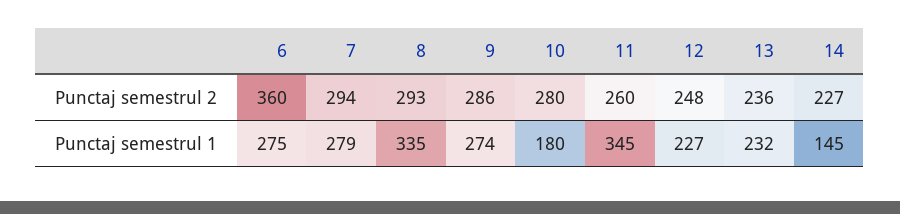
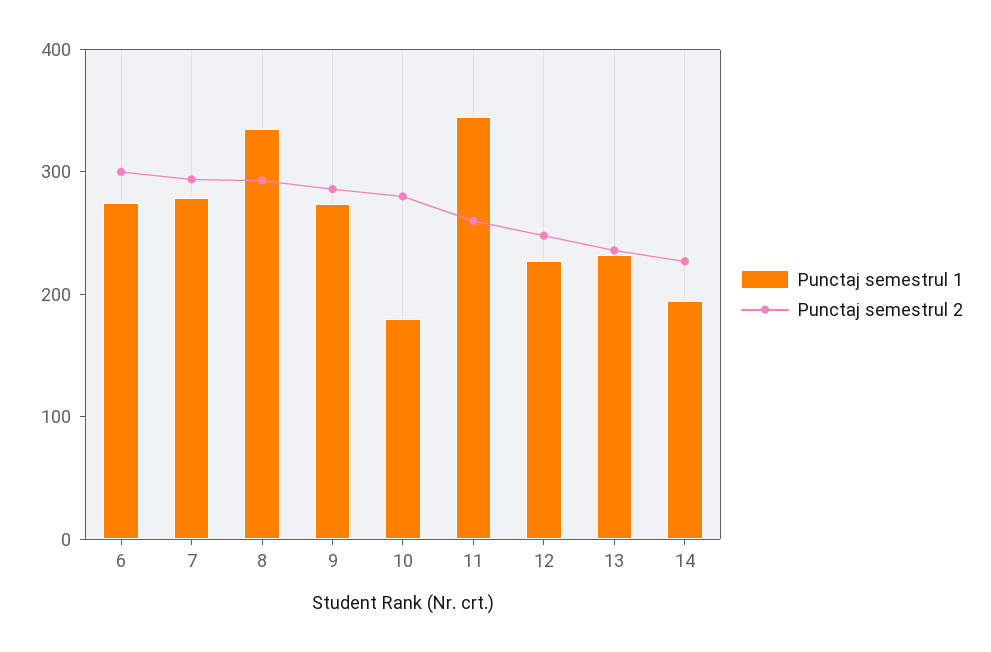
Punctaj semestrul 2, 6: 360 -> 300
Punctaj semestrul 1, 14: 145 -> 200

